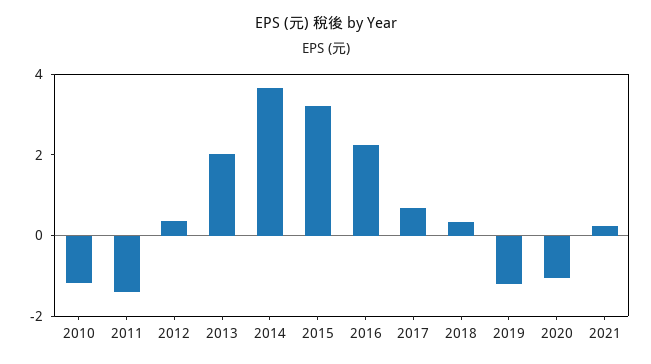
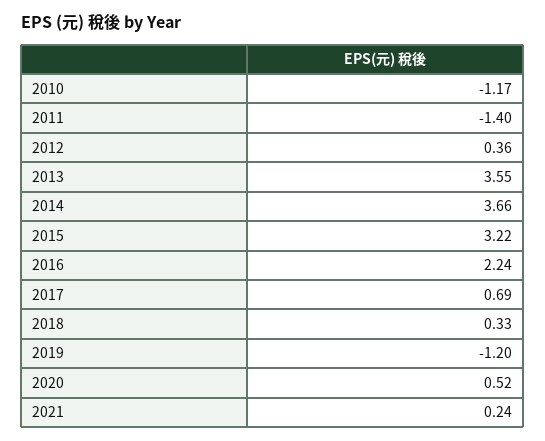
2013: 2 -> 3.55
2020: -1 -> 0.52

